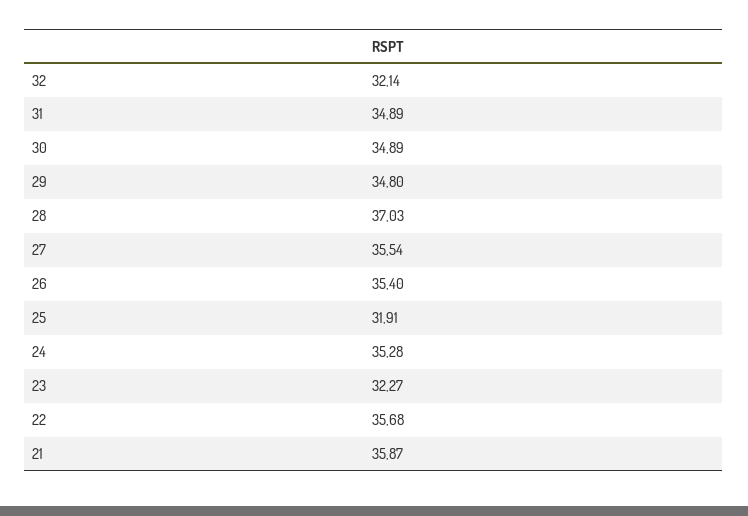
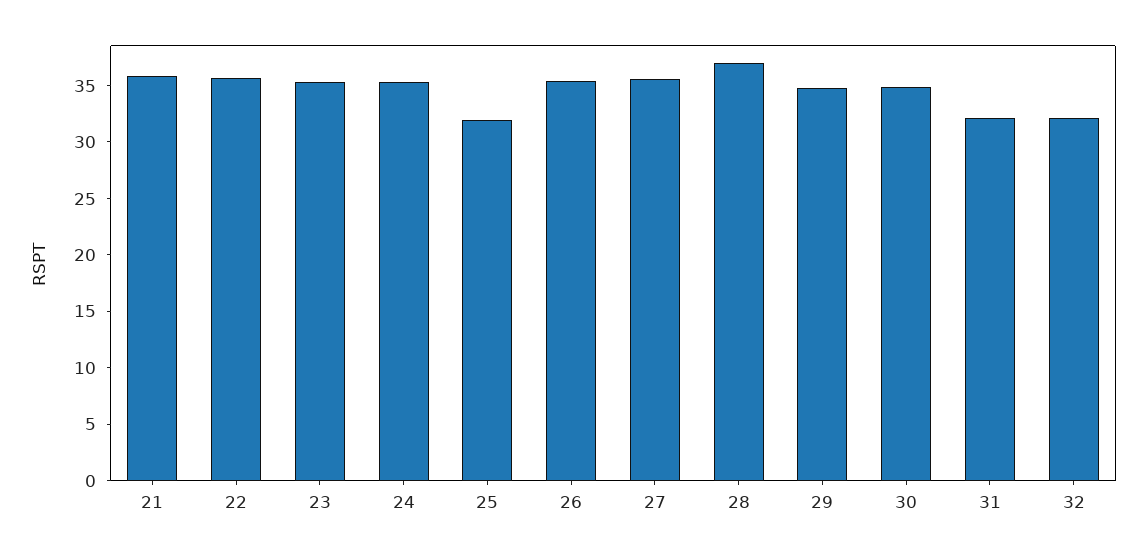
31: 34.89 -> 32
23: 32.27 -> 35

